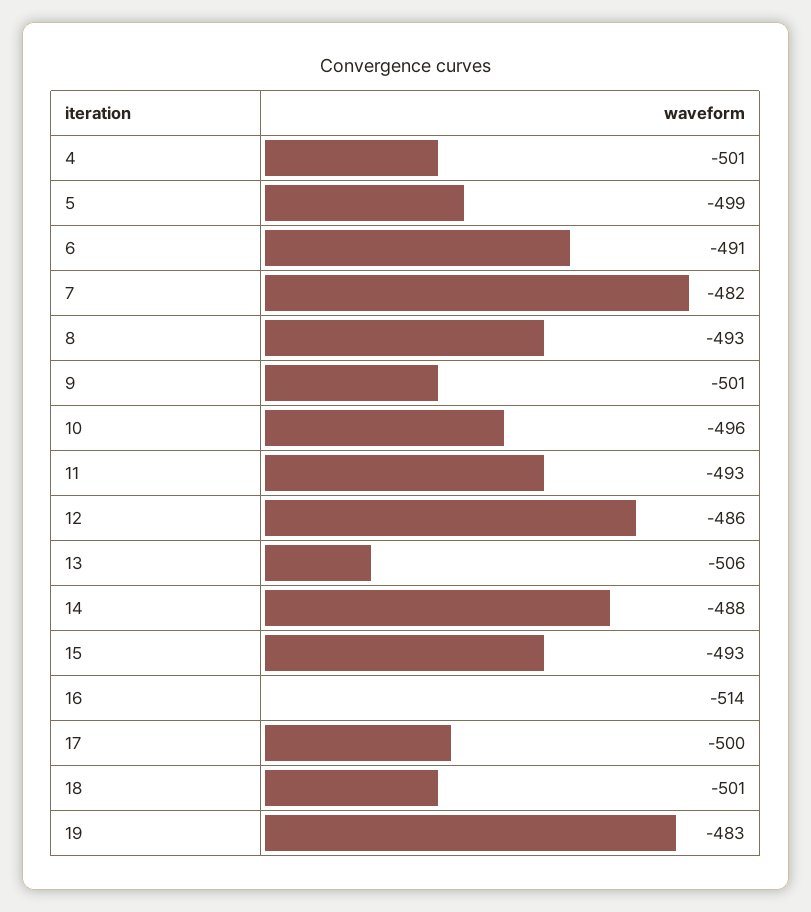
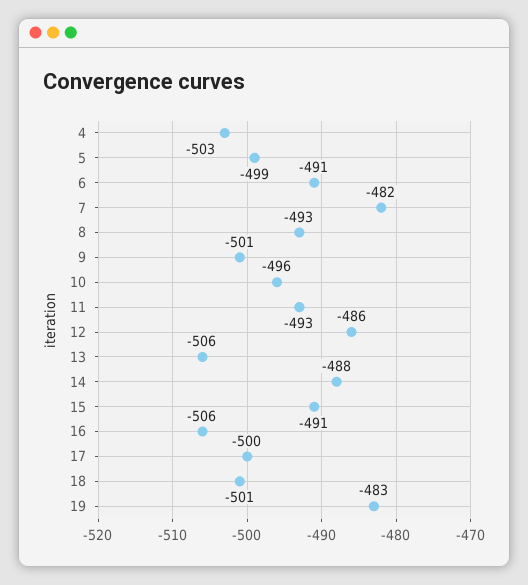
4: -501 -> -503
15: -493 -> -491
16: -514 -> -506

